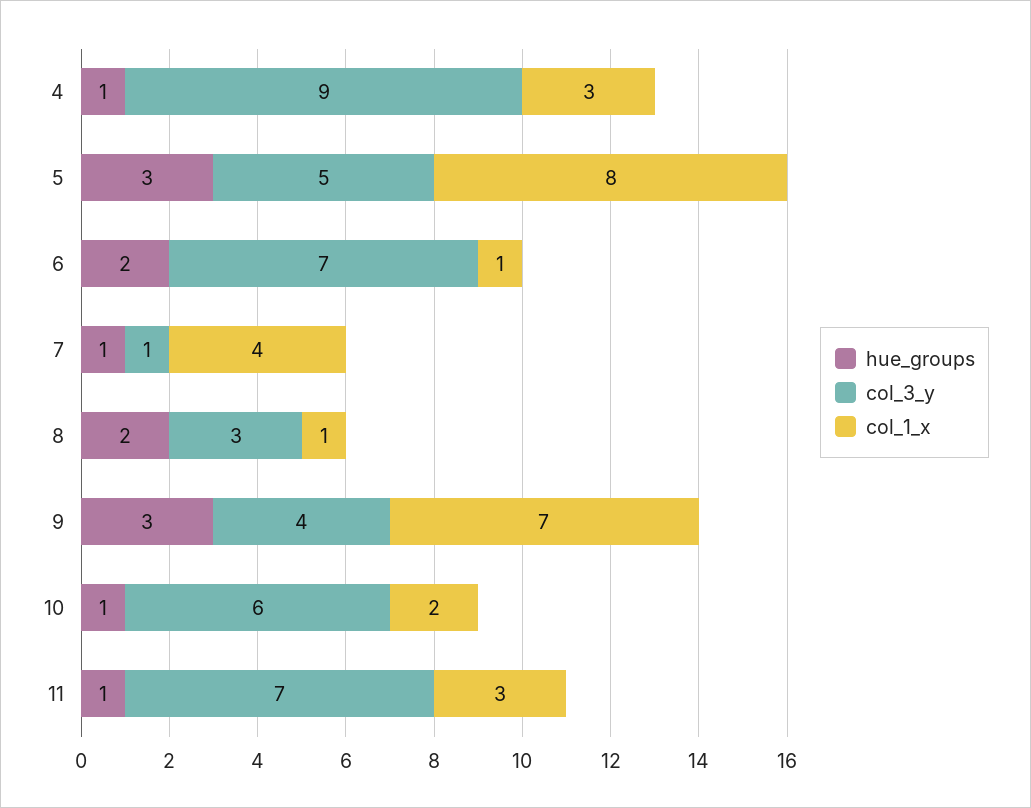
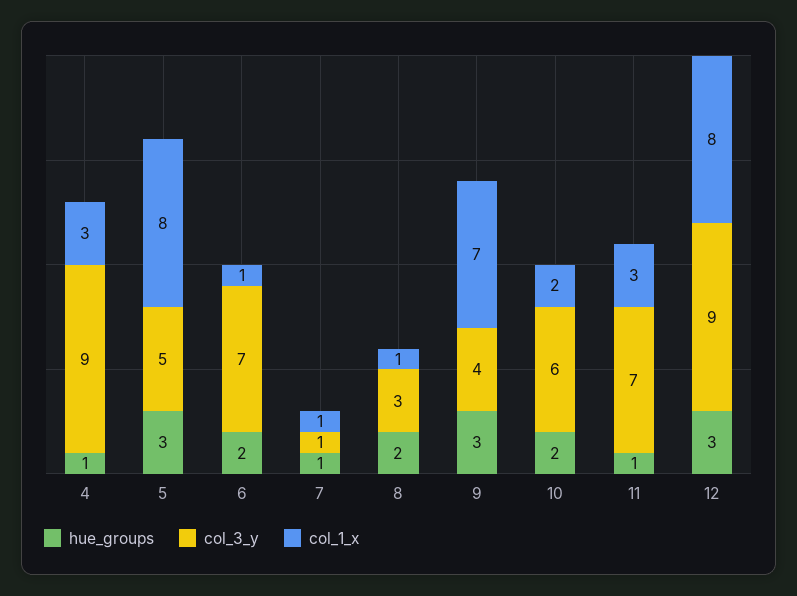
col_1_x, 7: 4 -> 1
hue_groups, 10: 1 -> 2
hue_groups, 12: none -> 3
col_3_y, 12: none -> 9
col_1_x, 12: none -> 8

